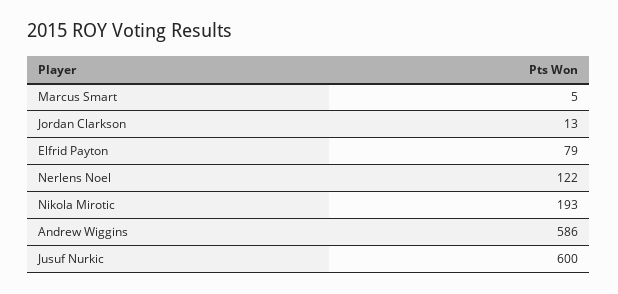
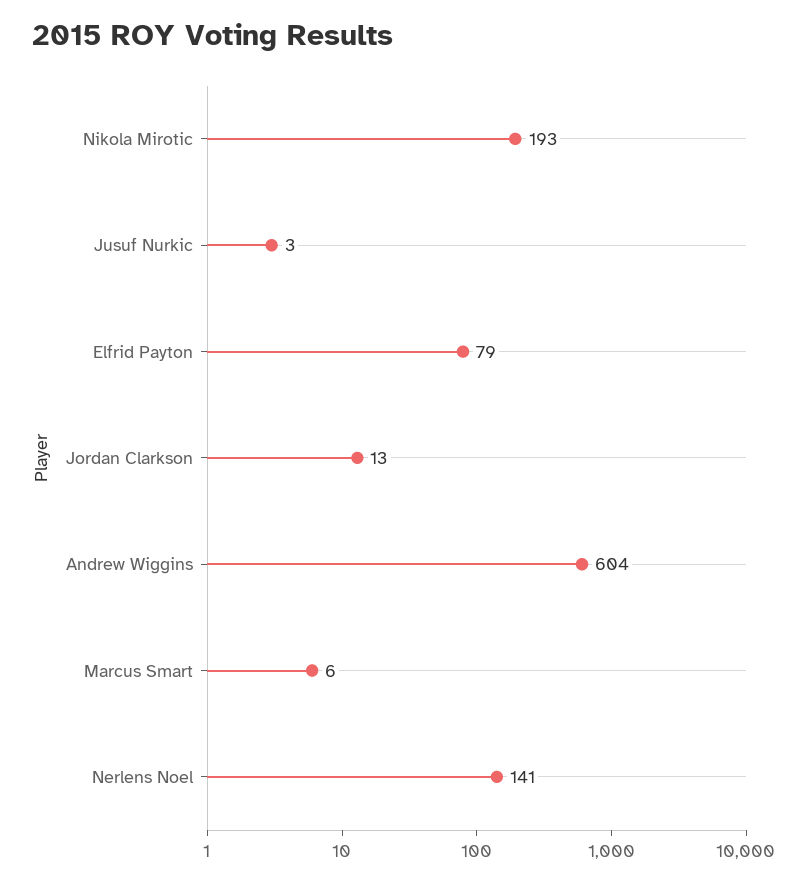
Marcus Smart: 5 -> 6
Nerlens Noel: 122 -> 141
Andrew Wiggins: 586 -> 604
Jusuf Nurkic: 600 -> 3

